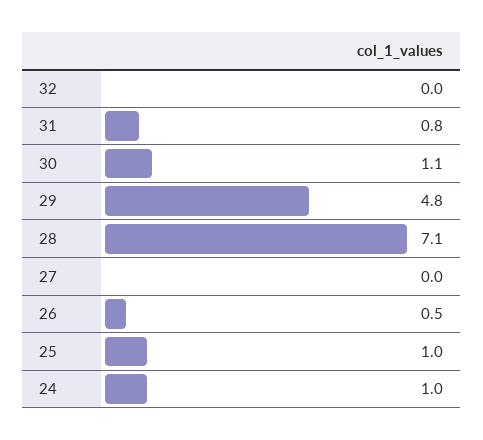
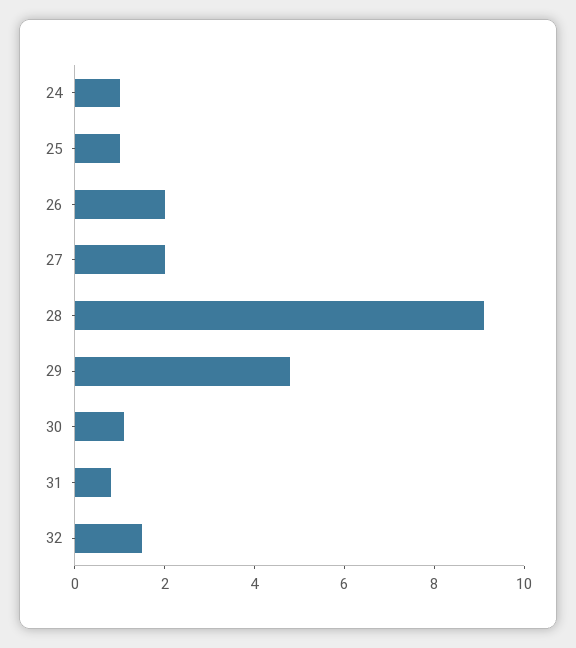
32: 0 -> 1.5
28: 7.1 -> 9
27: 0 -> 2
26: 0.5 -> 2

